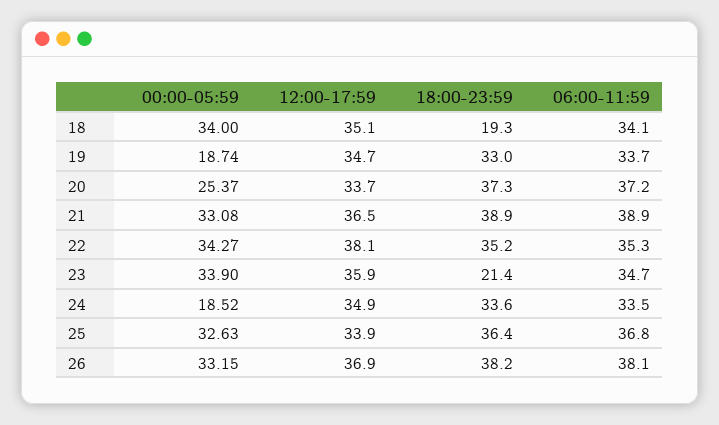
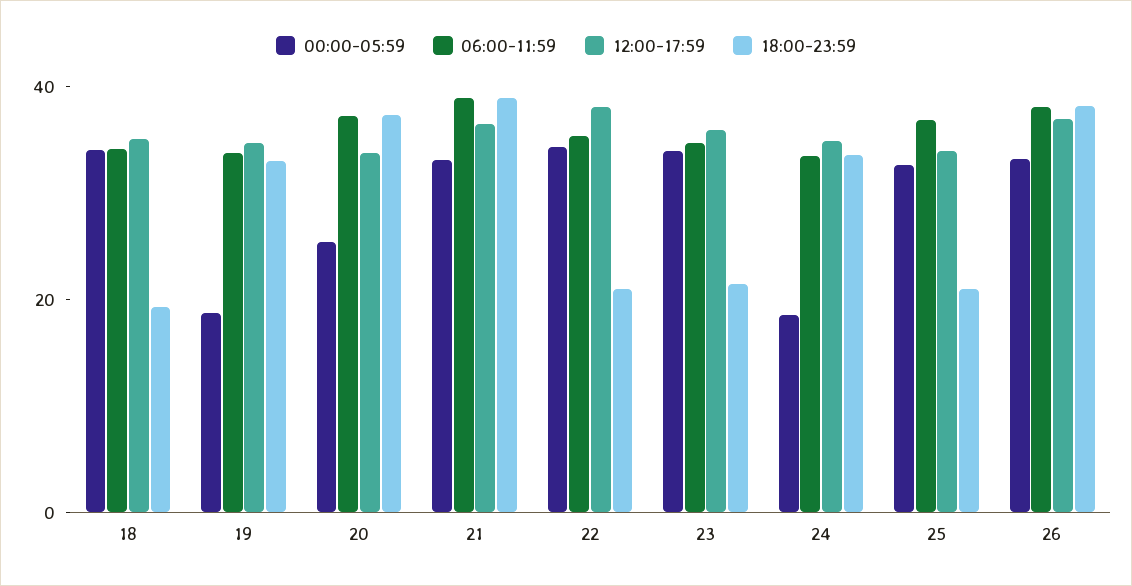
18:00-23:59, 22: 35.2 -> 20
18:00-23:59, 25: 36.4 -> 20

